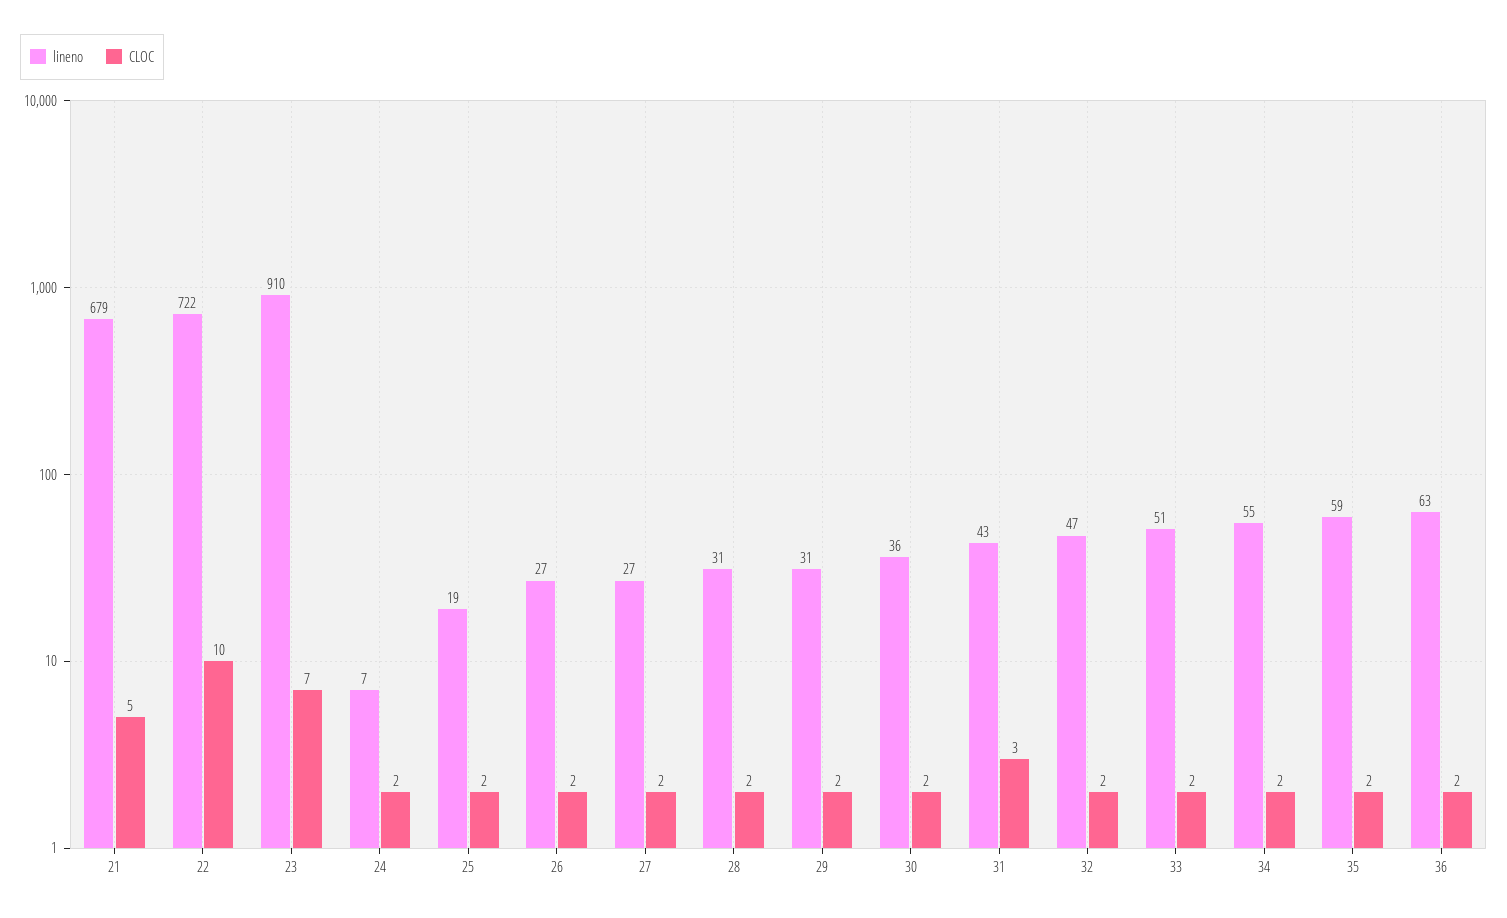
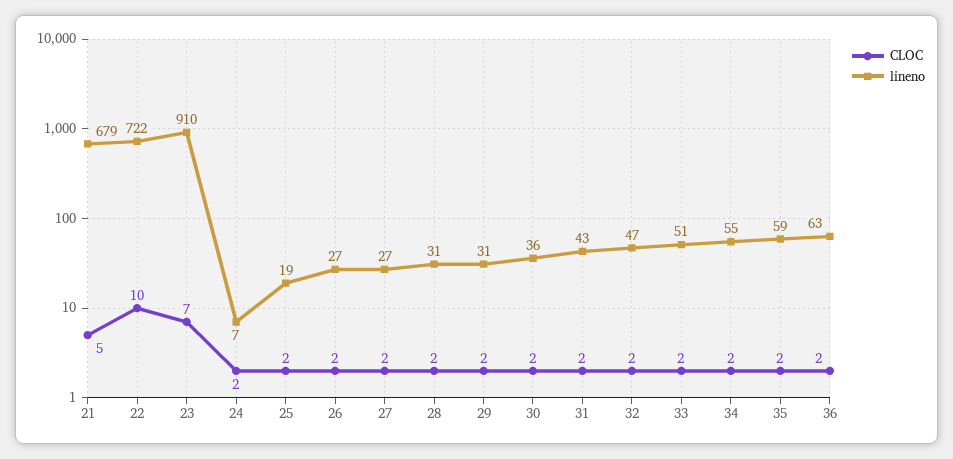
CLOC, 31: 3 -> 2

